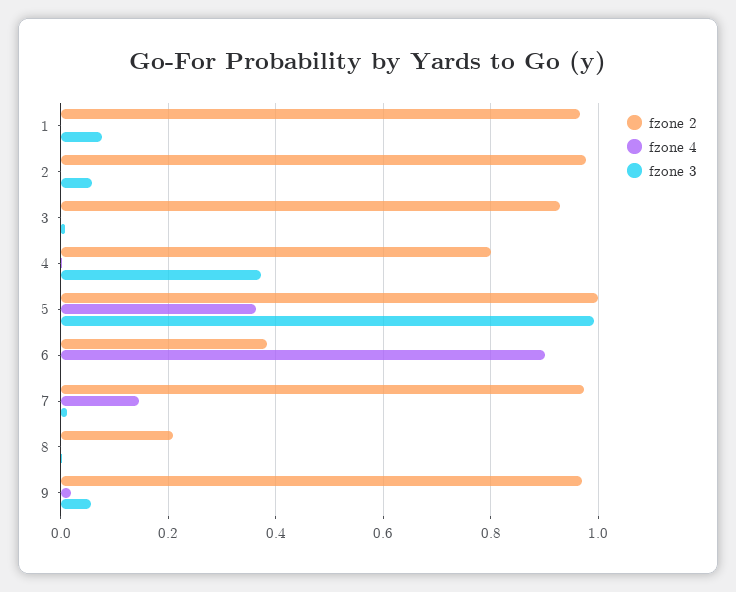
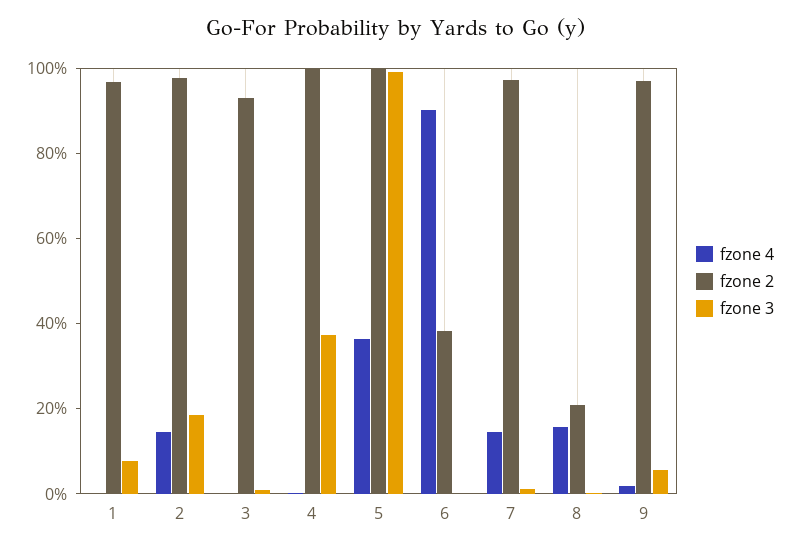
fzone 4, 2: 0 -> 0.15
fzone 3, 2: 0.06 -> 0.2
fzone 2, 4: 0.8 -> 1
fzone 4, 8: 0 -> 0.15

